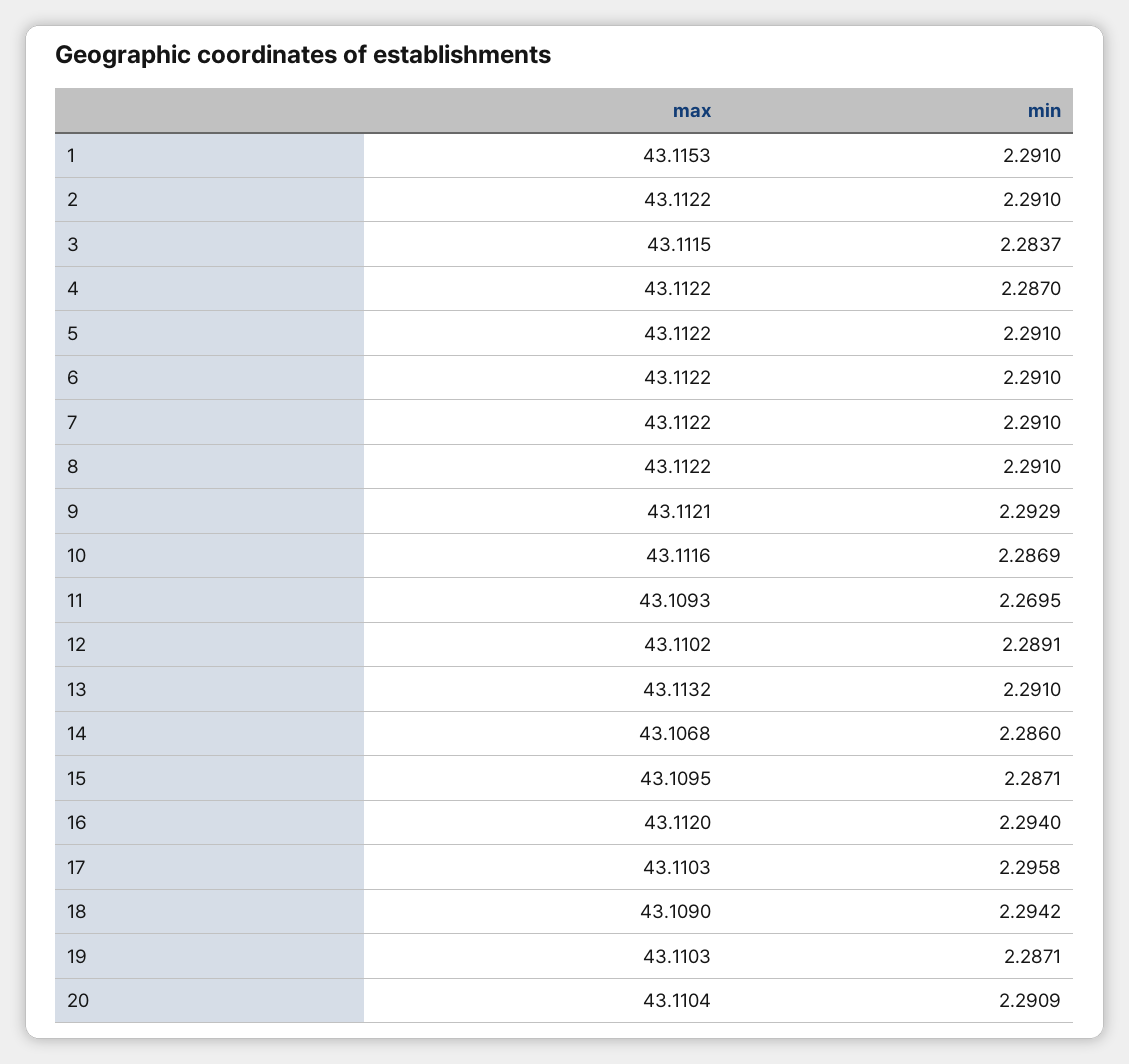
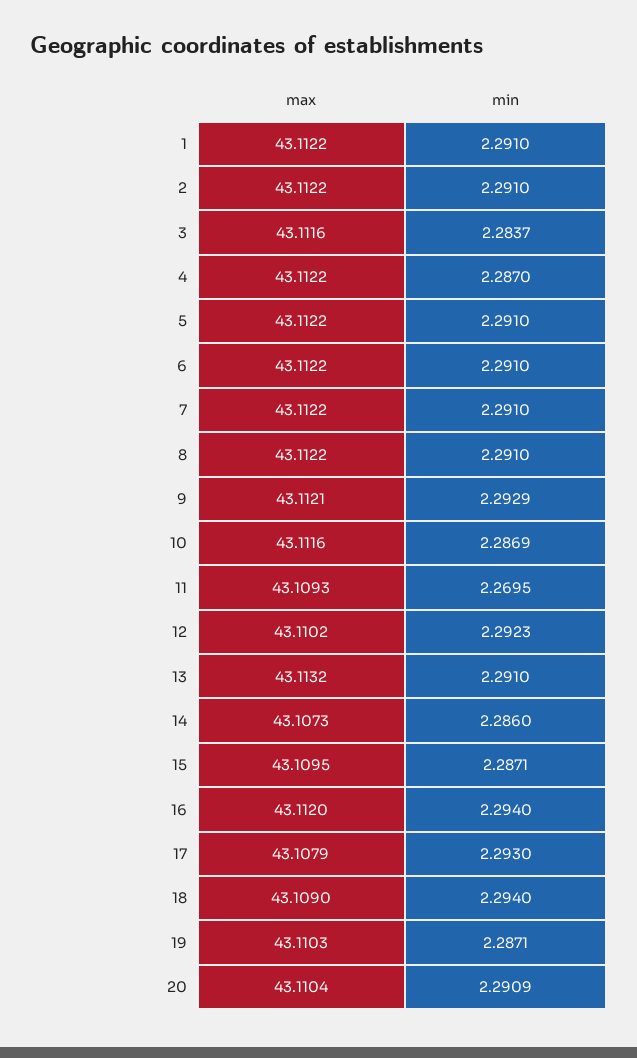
max, 1: 43.1153 -> 43.1122
max, 3: 43.1115 -> 43.1116
min, 12: 2.2891 -> 2.2923
max, 14: 43.1068 -> 43.1073
max, 17: 43.1103 -> 43.1079
min, 17: 2.2958 -> 2.293
min, 18: 2.2942 -> 2.294

